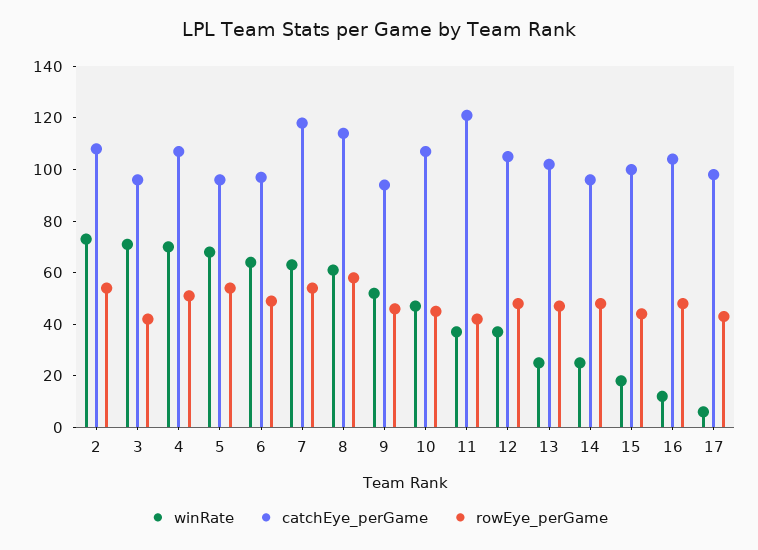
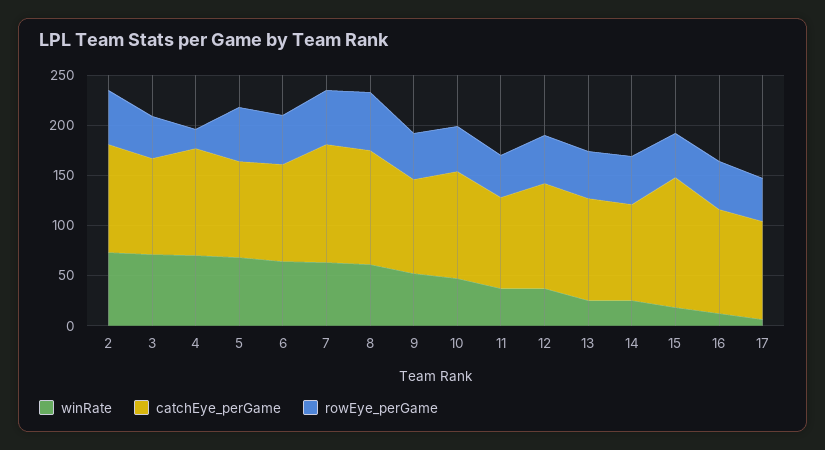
rowEye_perGame, 4: 50 -> 20
catchEye_perGame, 11: 120 -> 90
catchEye_perGame, 15: 100 -> 130

